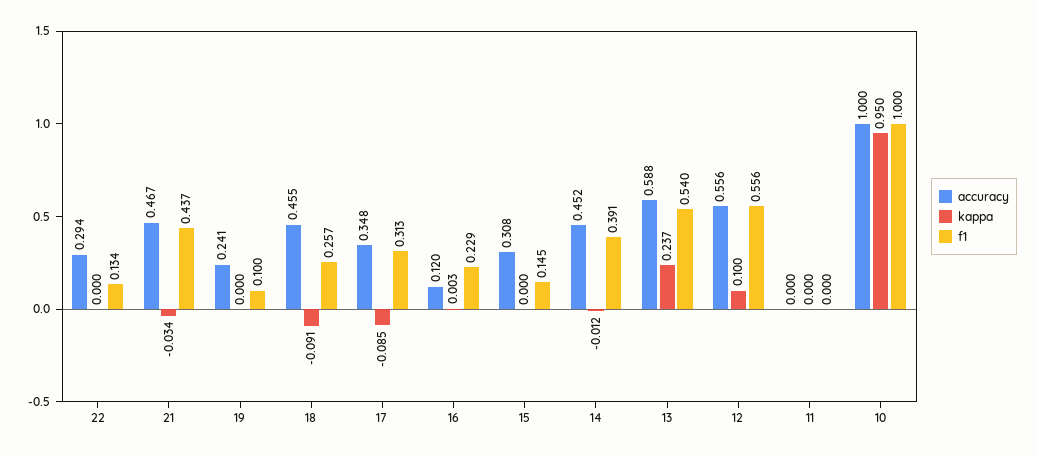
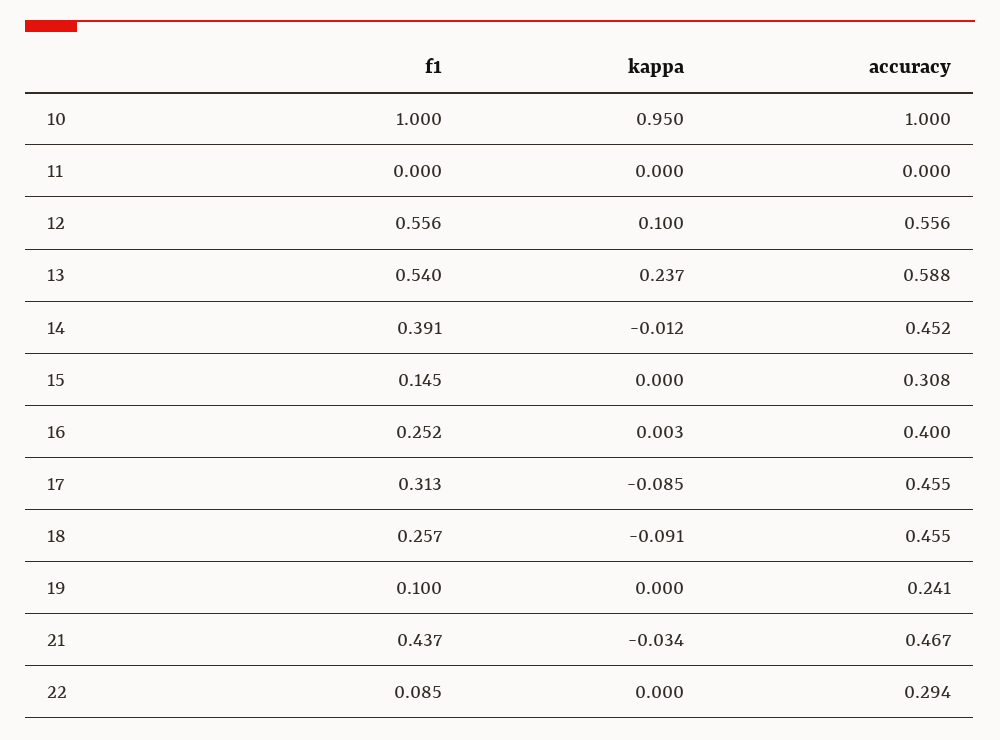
f1, 22: 0.134 -> 0.085
accuracy, 17: 0.348 -> 0.455
accuracy, 16: 0.12 -> 0.4
f1, 16: 0.229 -> 0.252

